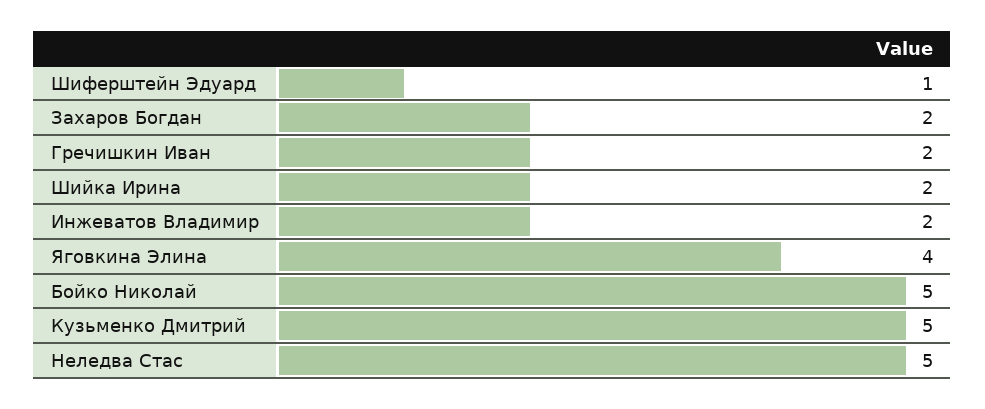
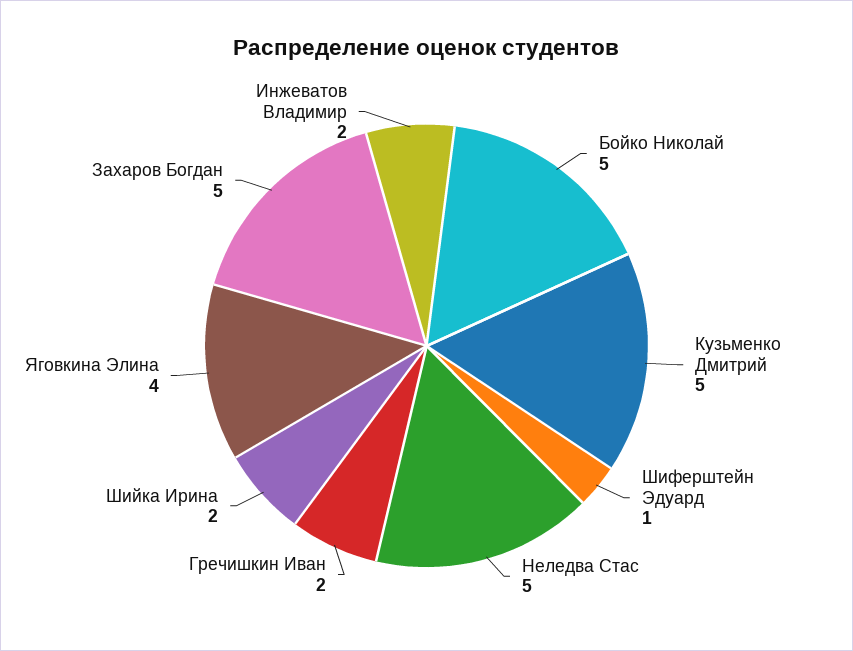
Захаров Богдан: 2 -> 5

